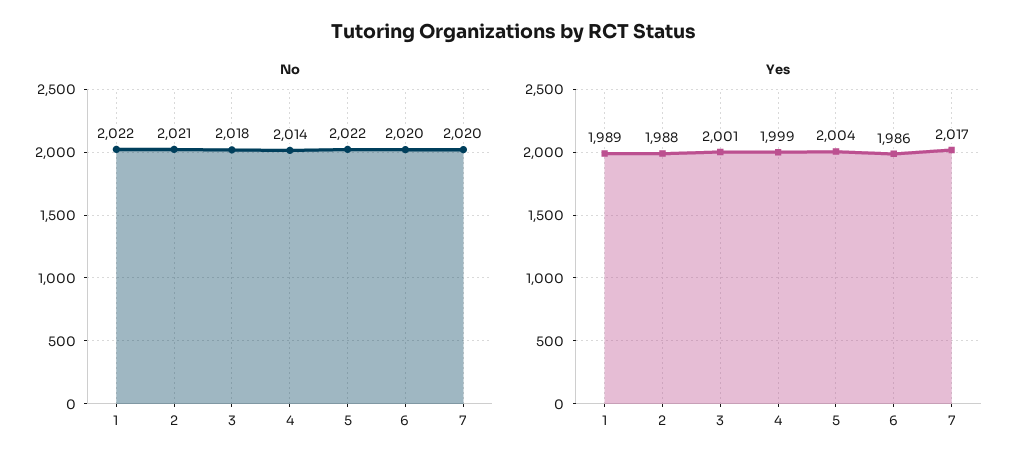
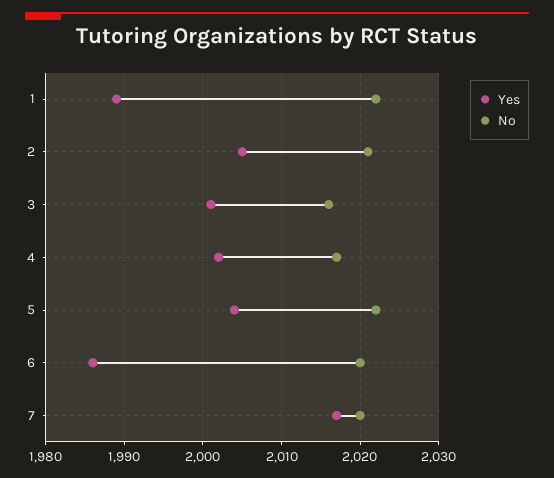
No, 3: 2018 -> 2016
No, 4: 2014 -> 2017
Yes, 2: 1988 -> 2005
Yes, 4: 1999 -> 2002

